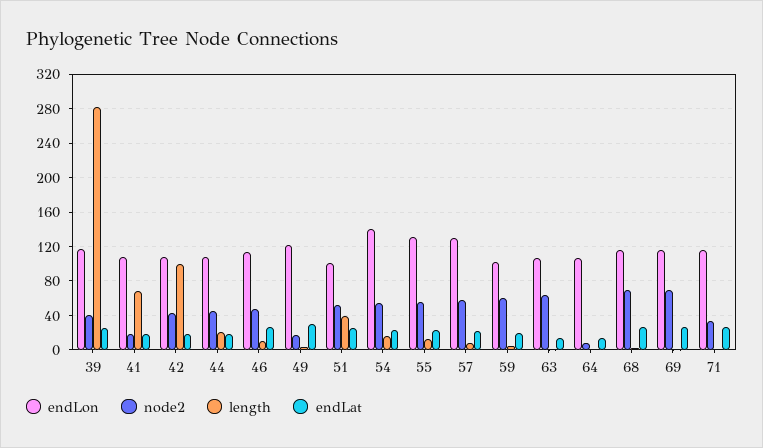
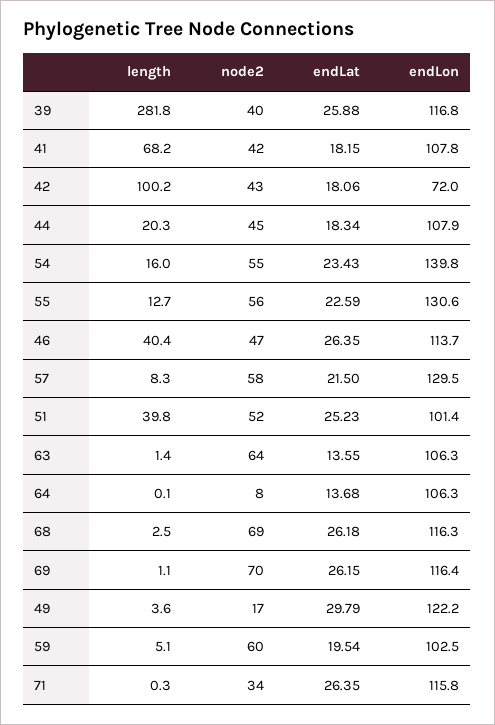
node2, 41: 20 -> 42
endLon, 42: 110 -> 72
length, 46: 10 -> 40.4

